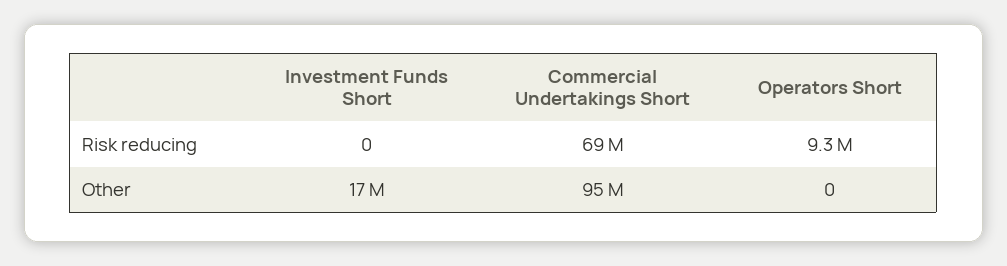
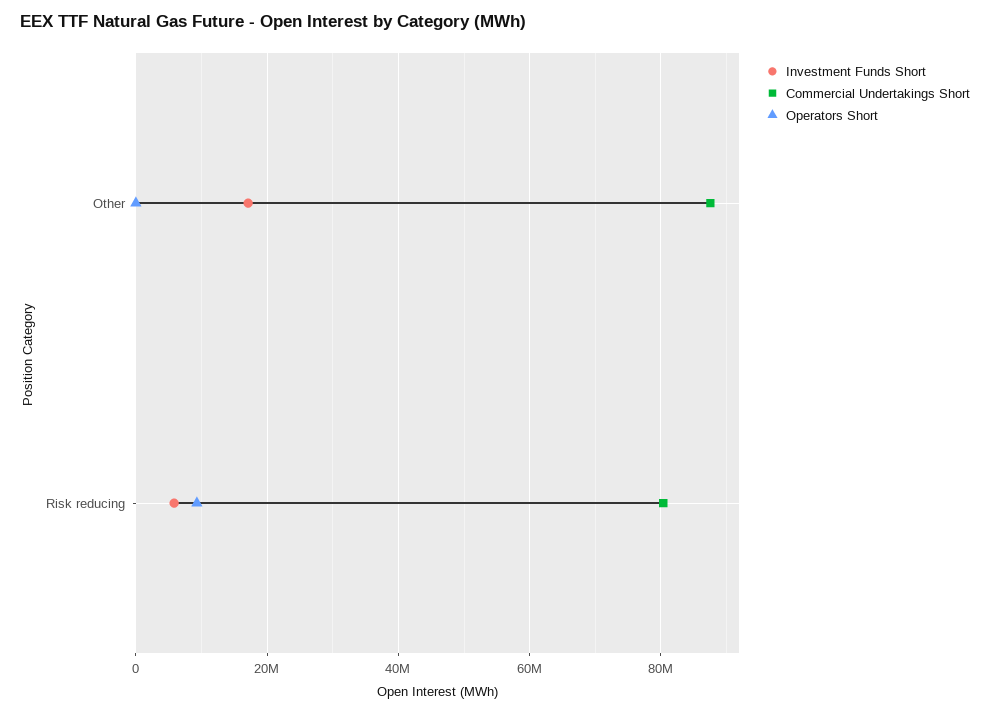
Investment Funds Short, Risk reducing: 0 -> 6000000
Commercial Undertakings Short, Risk reducing: 69000000 -> 80000000
Commercial Undertakings Short, Other: 95000000 -> 88000000

